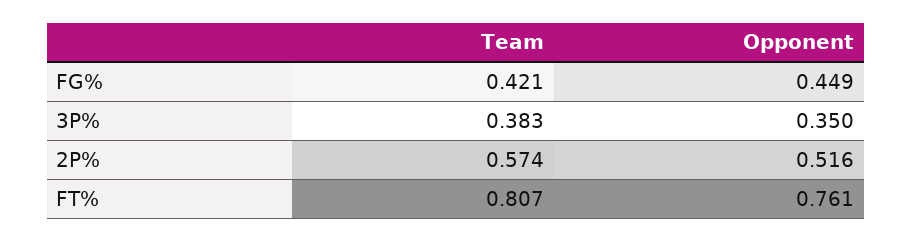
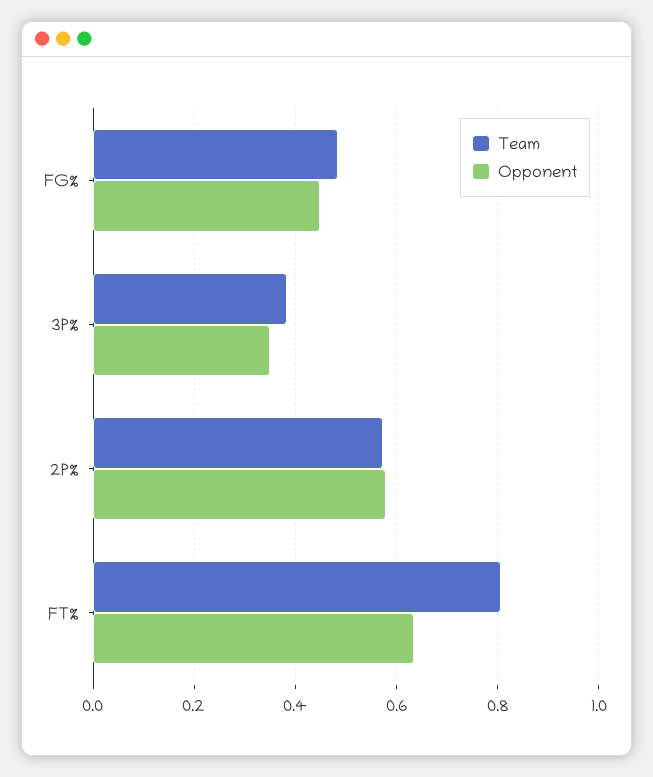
Team, FG%: 0.421 -> 0.48
Opponent, 2P%: 0.516 -> 0.58
Opponent, FT%: 0.761 -> 0.64

